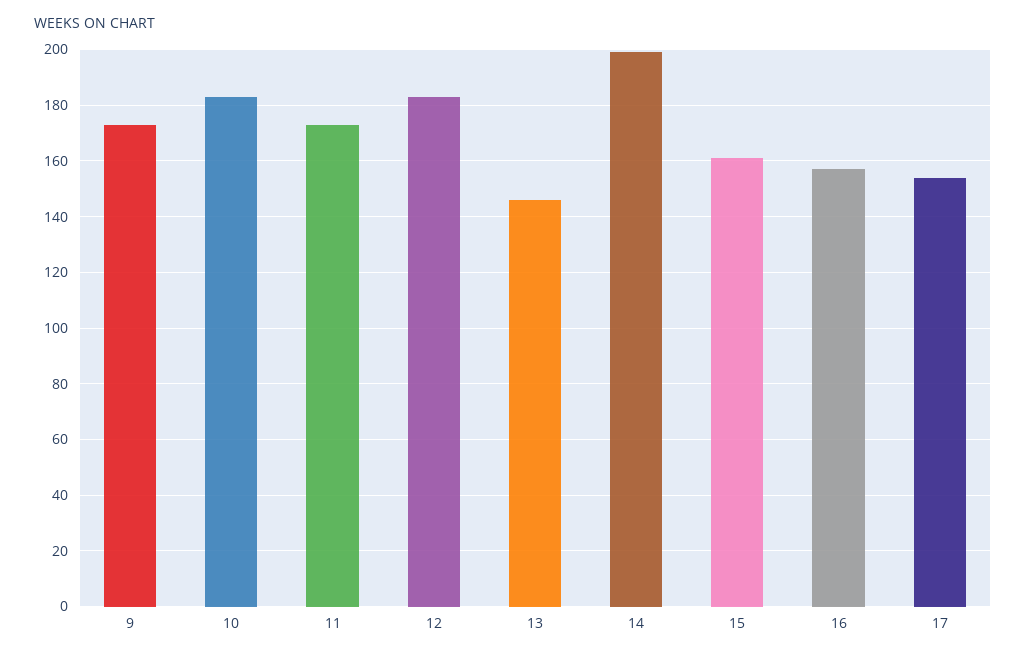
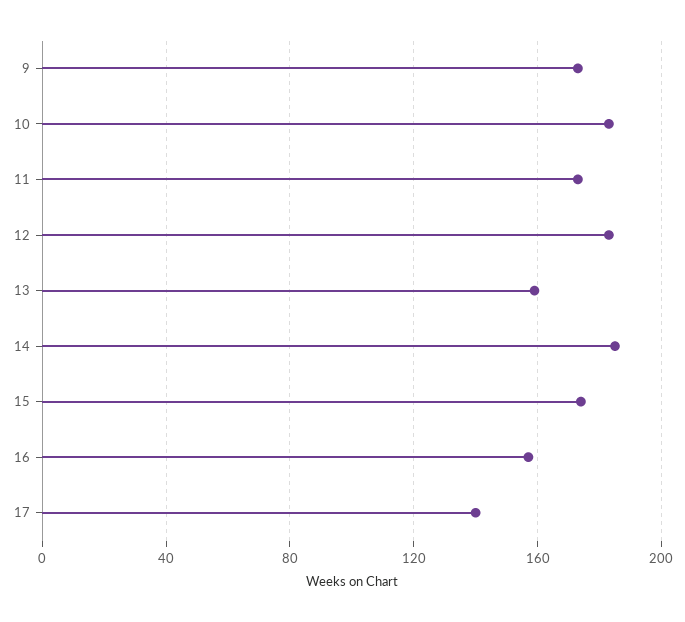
13: 145 -> 160
14: 200 -> 185
15: 160 -> 175
17: 155 -> 140

